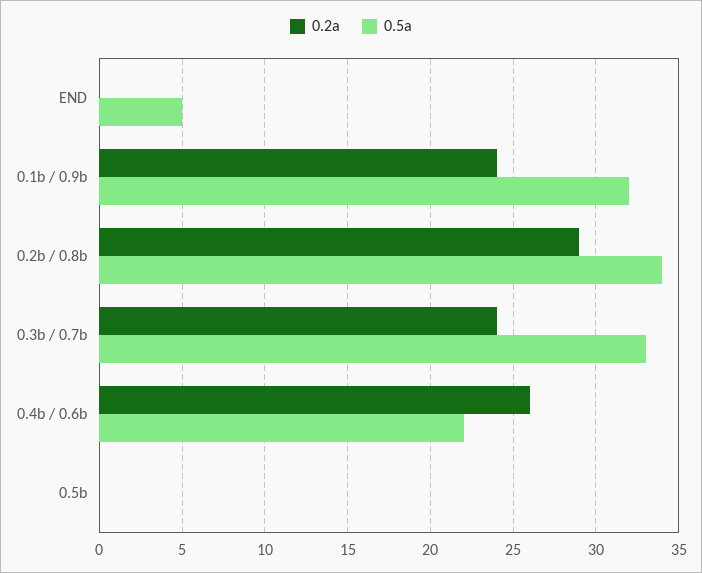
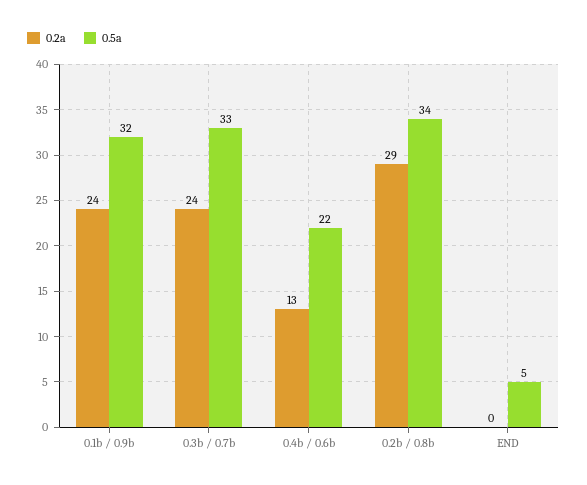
0.2a, 0.4b / 0.6b: 26 -> 13
0.2a, 0.5b: 0 -> none
0.5a, 0.5b: 0 -> none

